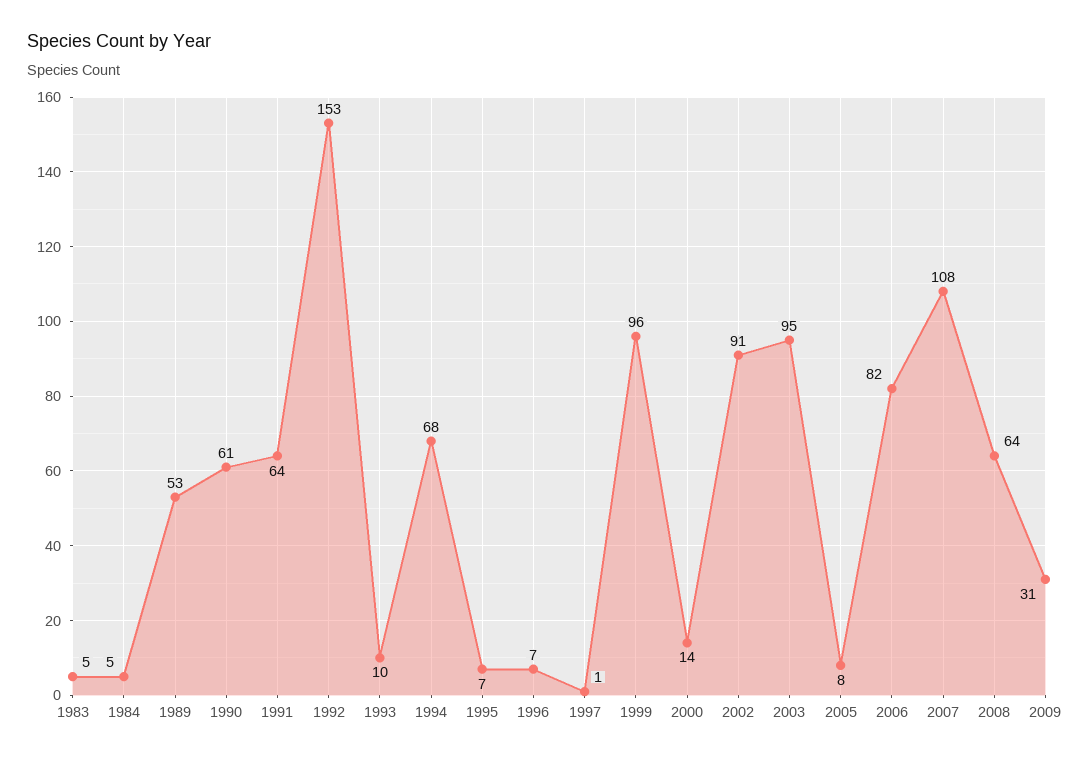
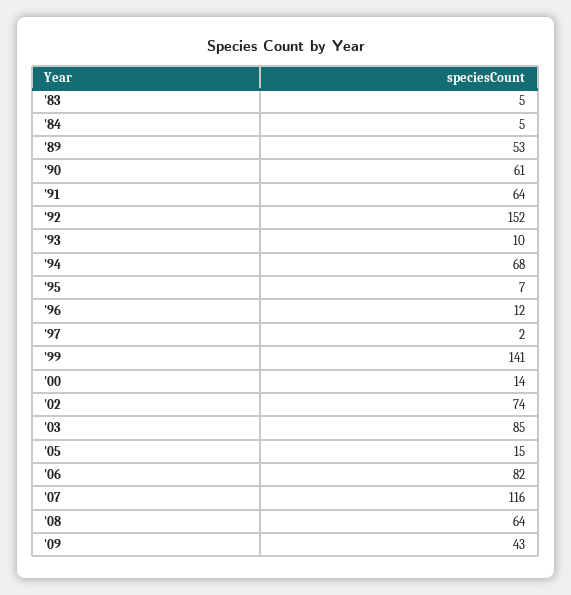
1992: 153 -> 152
1996: 7 -> 12
1997: 1 -> 2
1999: 96 -> 141
2002: 91 -> 74
2003: 95 -> 85
2005: 8 -> 15
2007: 108 -> 116
2009: 31 -> 43

